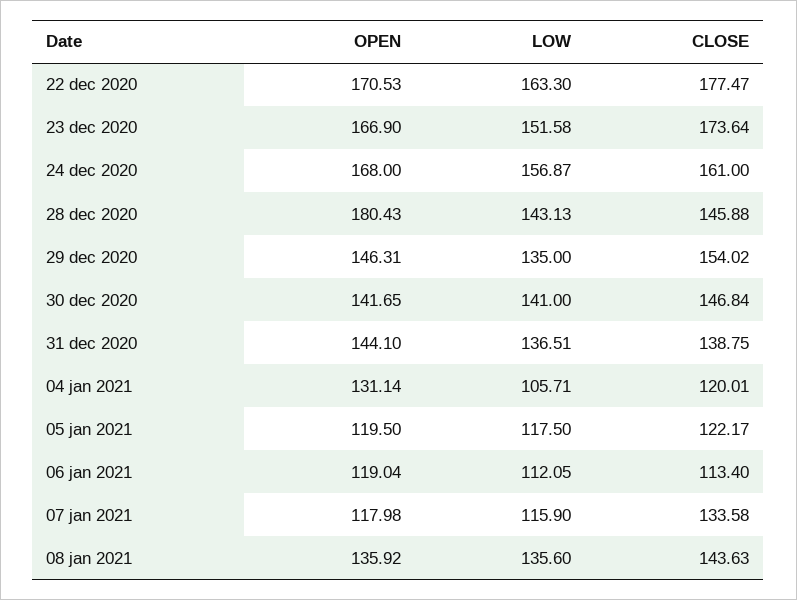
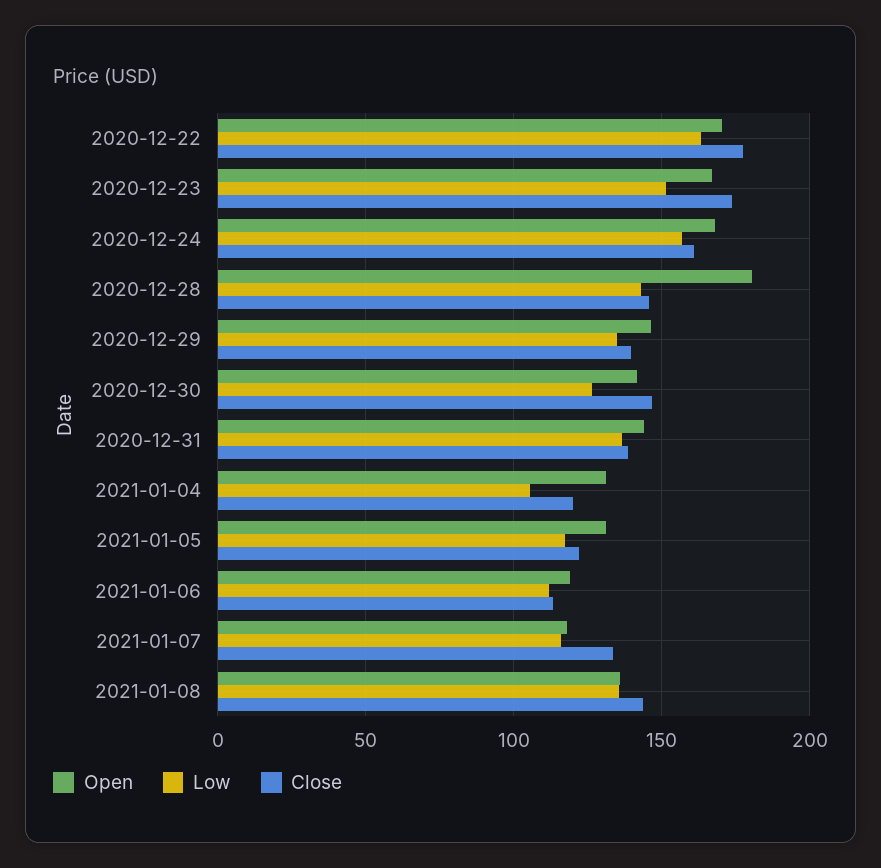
CLOSE, 29 dec 2020: 154.02 -> 140
LOW, 30 dec 2020: 141 -> 125
OPEN, 05 jan 2021: 119.5 -> 130

